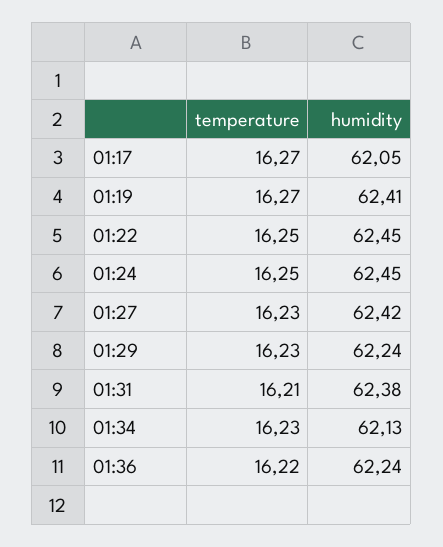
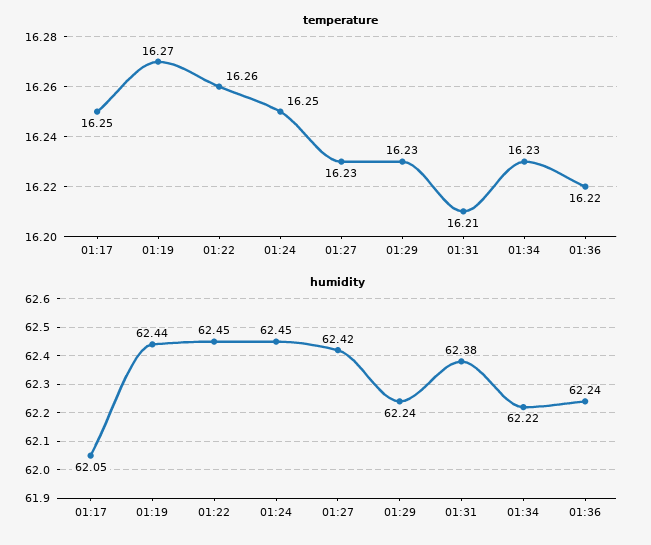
temperature, 01:17: 16.27 -> 16.25
humidity, 01:19: 62.41 -> 62.44
temperature, 01:22: 16.25 -> 16.26
humidity, 01:34: 62.13 -> 62.22

